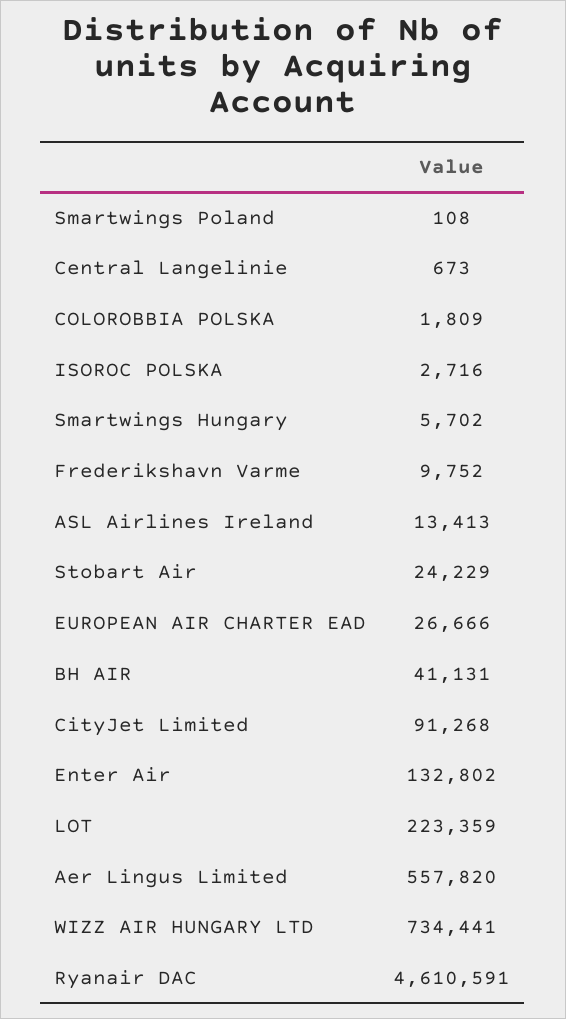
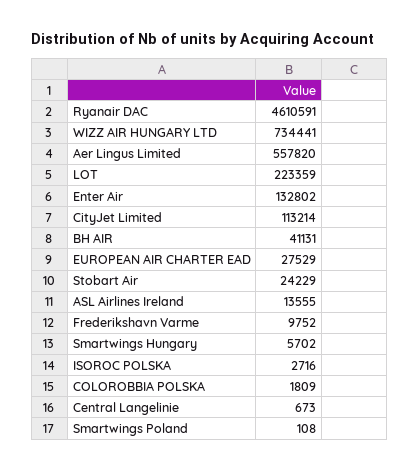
ASL Airlines Ireland: 13413 -> 13555
EUROPEAN AIR CHARTER EAD: 26666 -> 27529
CityJet Limited: 91268 -> 113214

